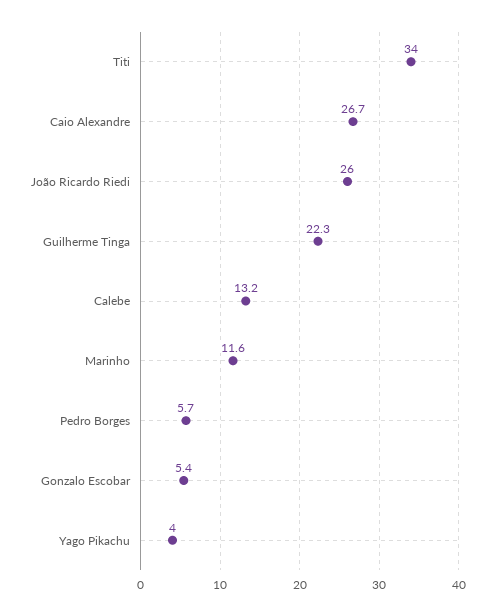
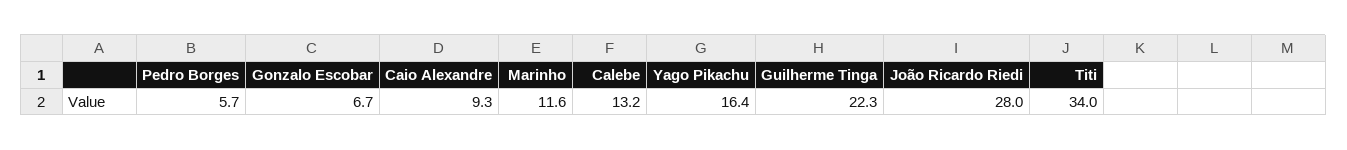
Caio Alexandre: 26.7 -> 9.3
João Ricardo Riedi: 26 -> 28
Gonzalo Escobar: 5.4 -> 6.7
Yago Pikachu: 4 -> 16.4

